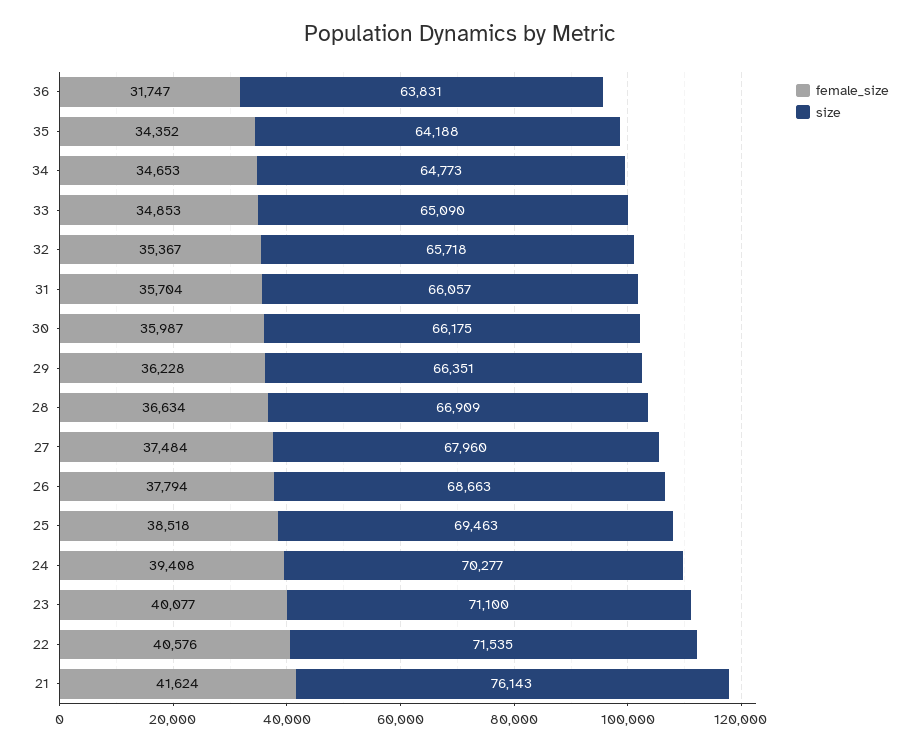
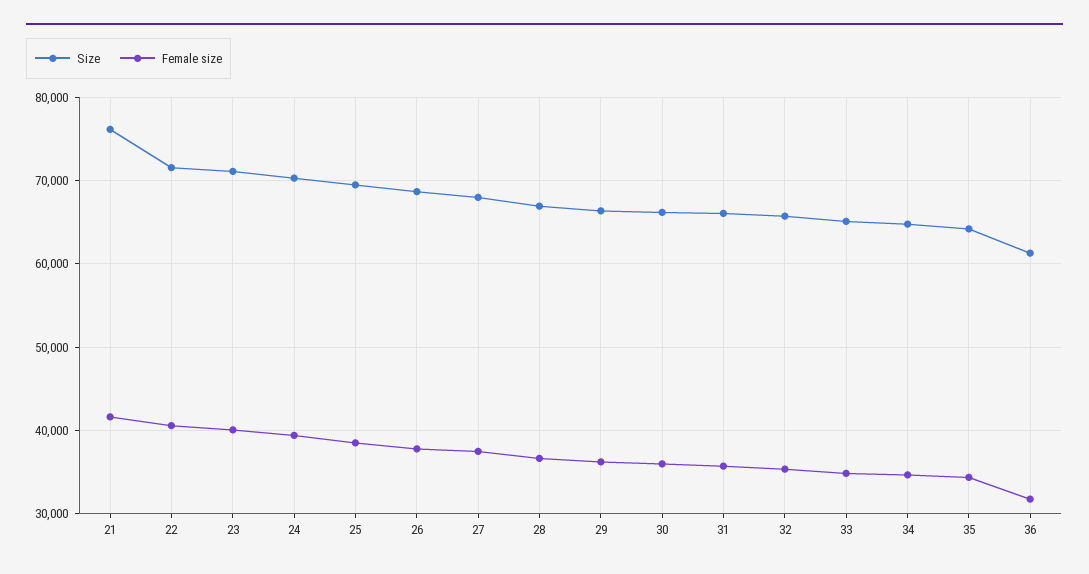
size, 36: 63831 -> 61000

